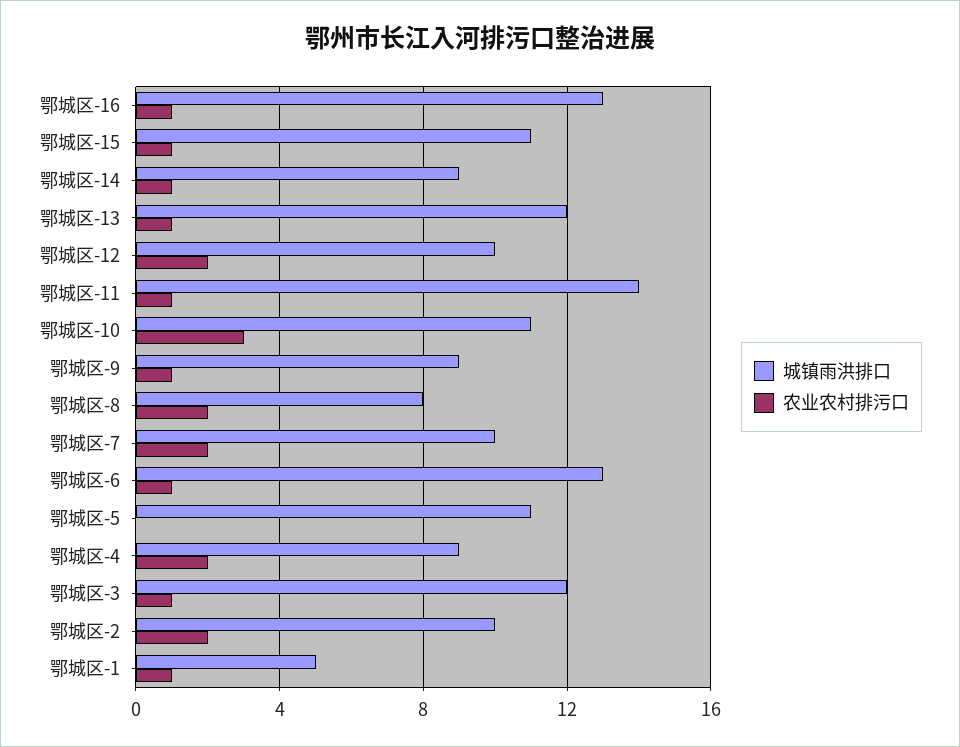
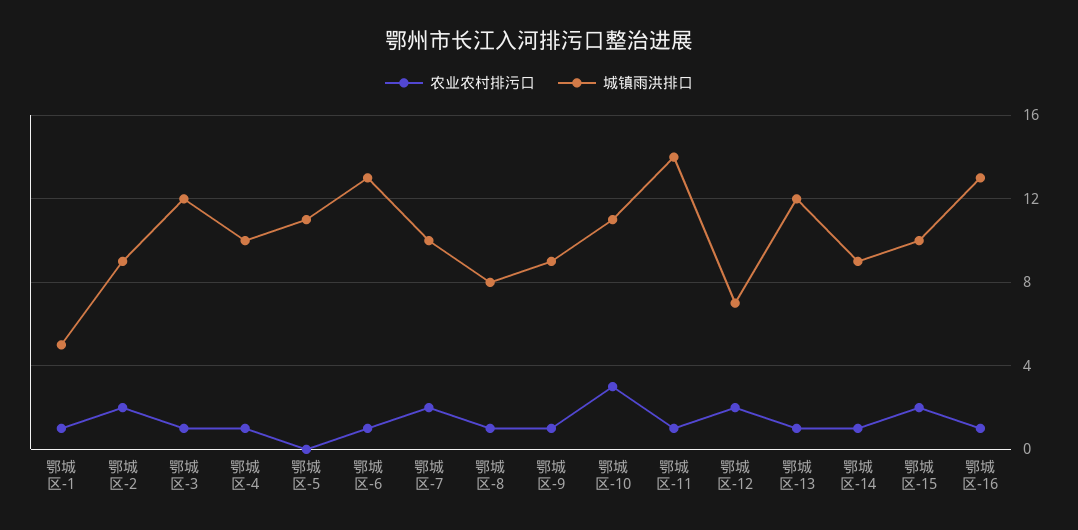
城镇雨洪排口, 鄂城区-15: 11 -> 10
农业农村排污口, 鄂城区-15: 1 -> 2
城镇雨洪排口, 鄂城区-12: 10 -> 7
农业农村排污口, 鄂城区-8: 2 -> 1
城镇雨洪排口, 鄂城区-4: 9 -> 10
农业农村排污口, 鄂城区-4: 2 -> 1
城镇雨洪排口, 鄂城区-2: 10 -> 9

